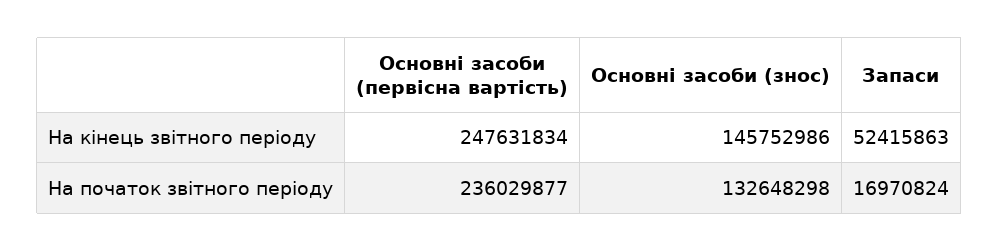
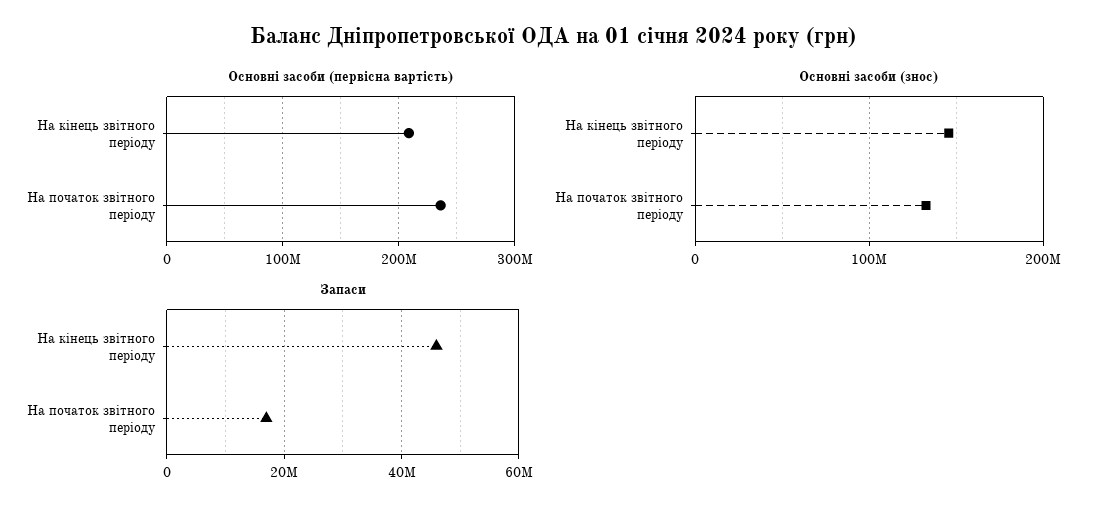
Основні засоби (первісна вартість), На кінець звітного періоду: 247631834 -> 210000000
Запаси, На кінець звітного періоду: 52415863 -> 46000000

